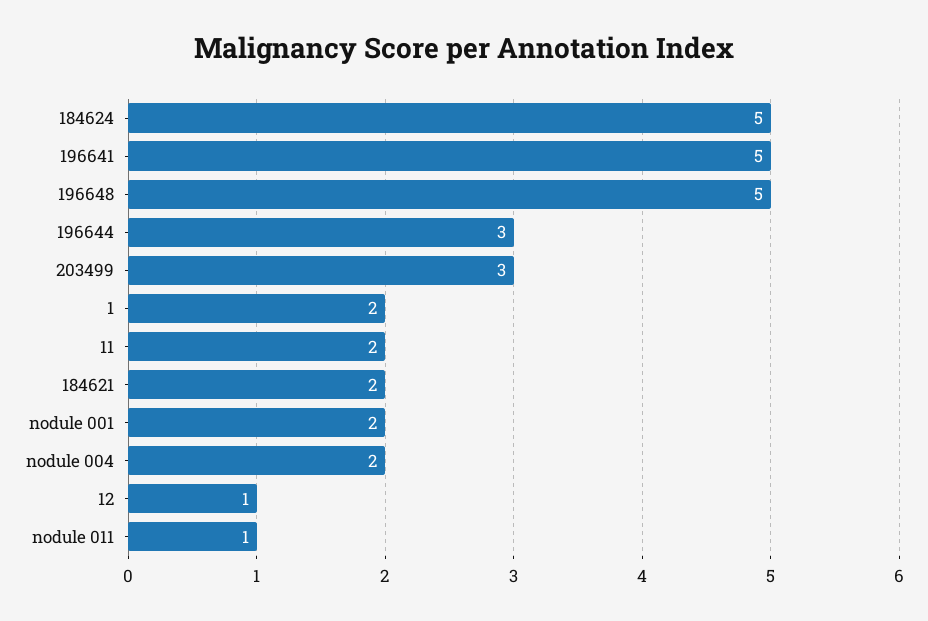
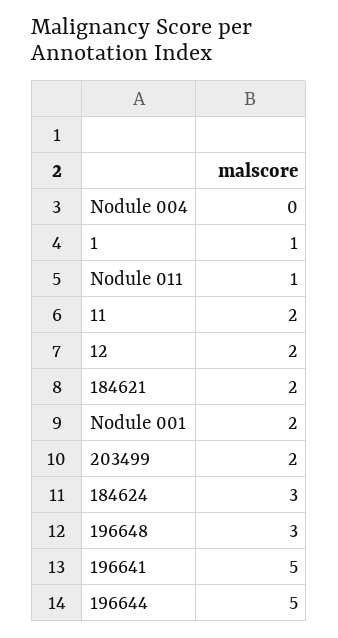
184624: 5 -> 3
196648: 5 -> 3
196644: 3 -> 5
203499: 3 -> 2
1: 2 -> 1
nodule 004: 2 -> 0
12: 1 -> 2

